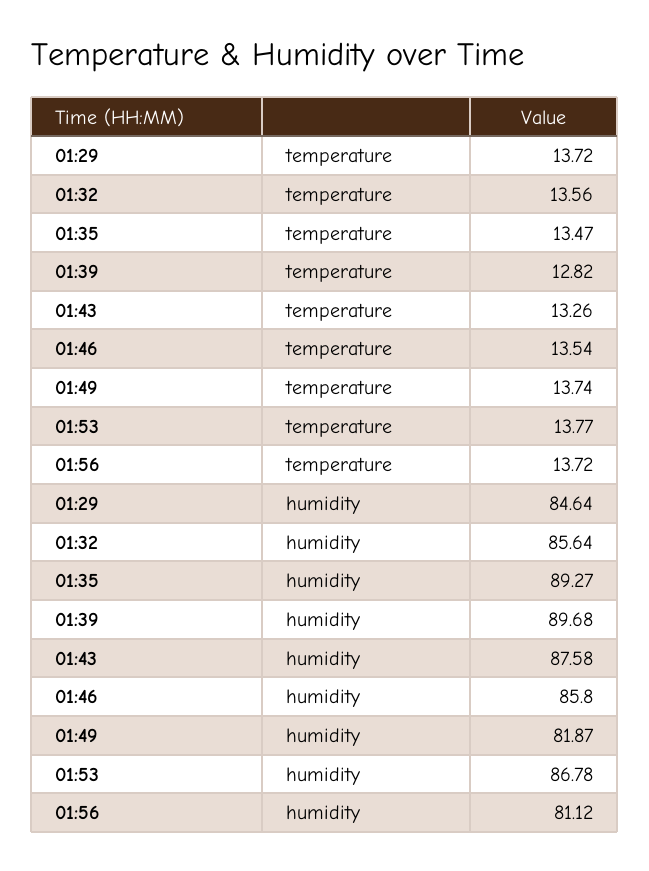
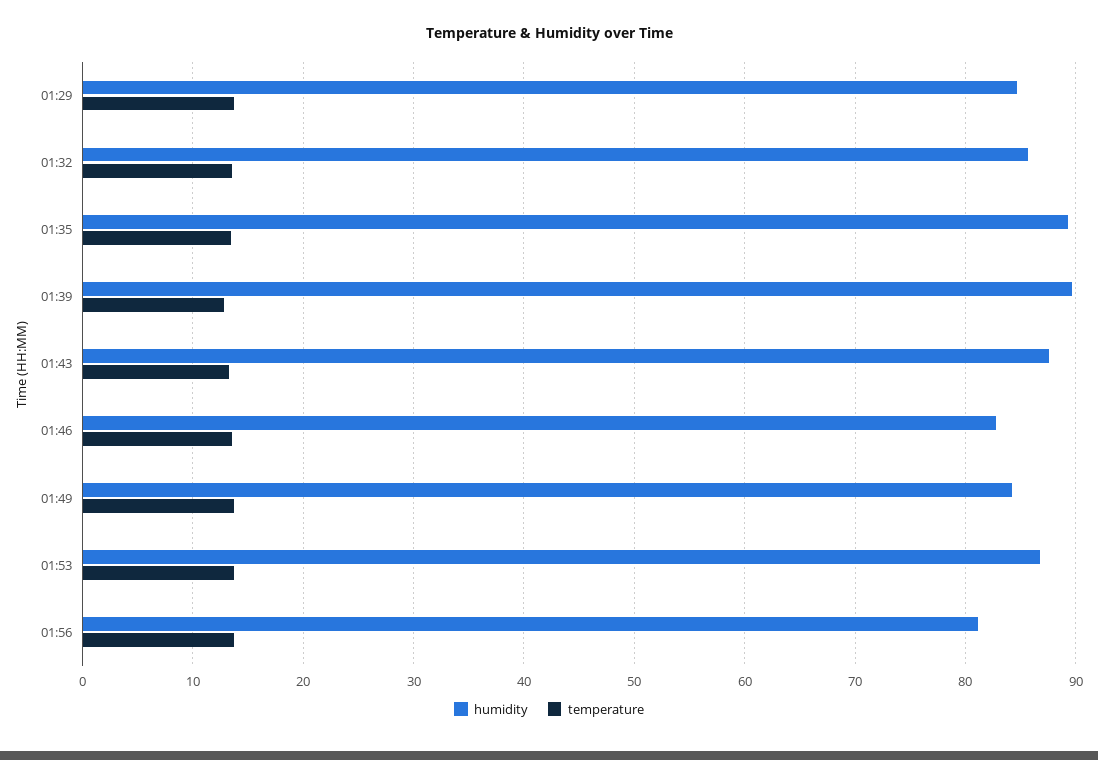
humidity, 01:46: 85.8 -> 83
humidity, 01:49: 81.87 -> 84

